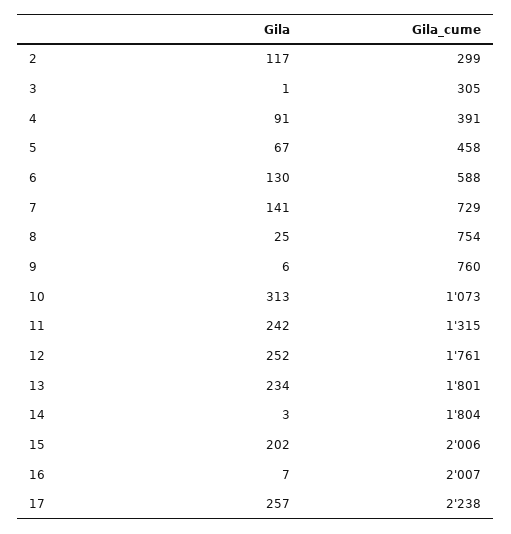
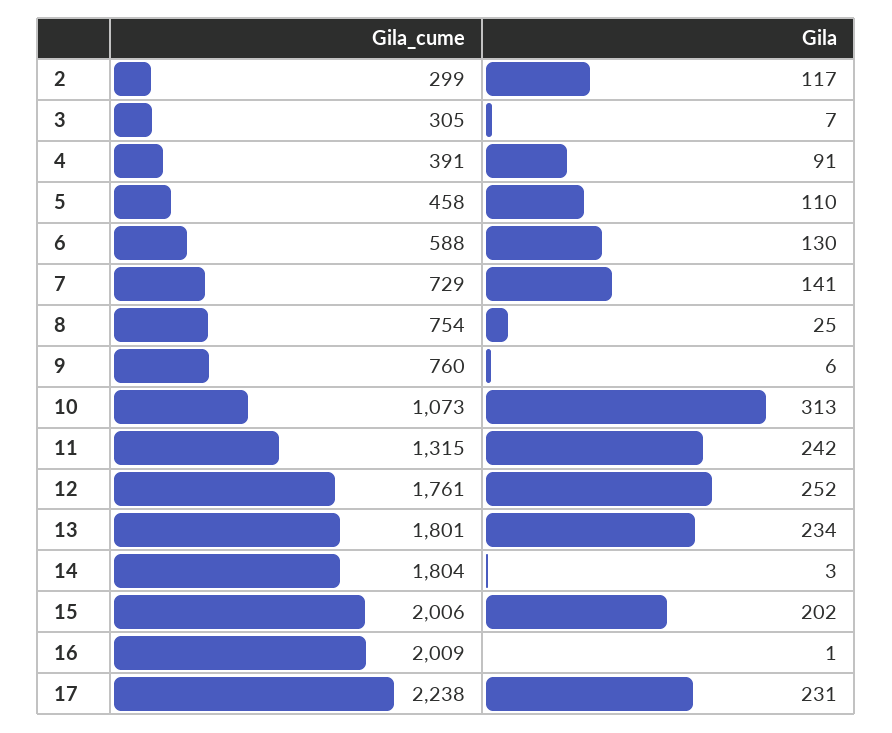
Gila, 3: 1 -> 7
Gila, 5: 67 -> 110
Gila, 16: 7 -> 1
Gila_cume, 16: 2007 -> 2009
Gila, 17: 257 -> 231

